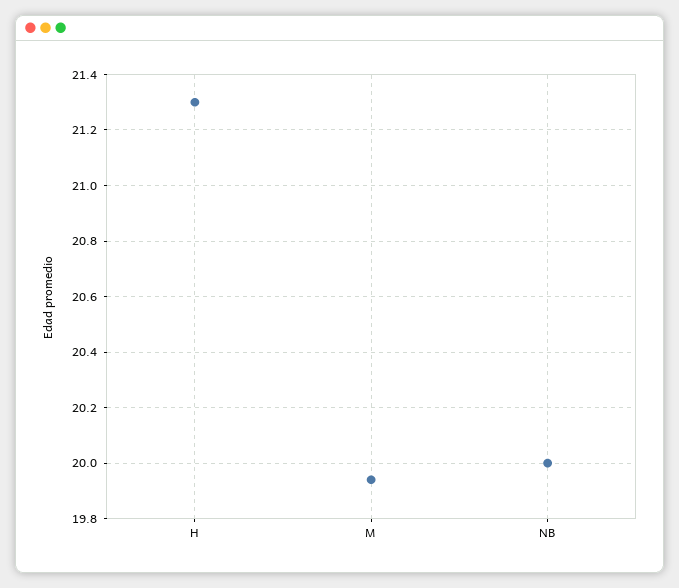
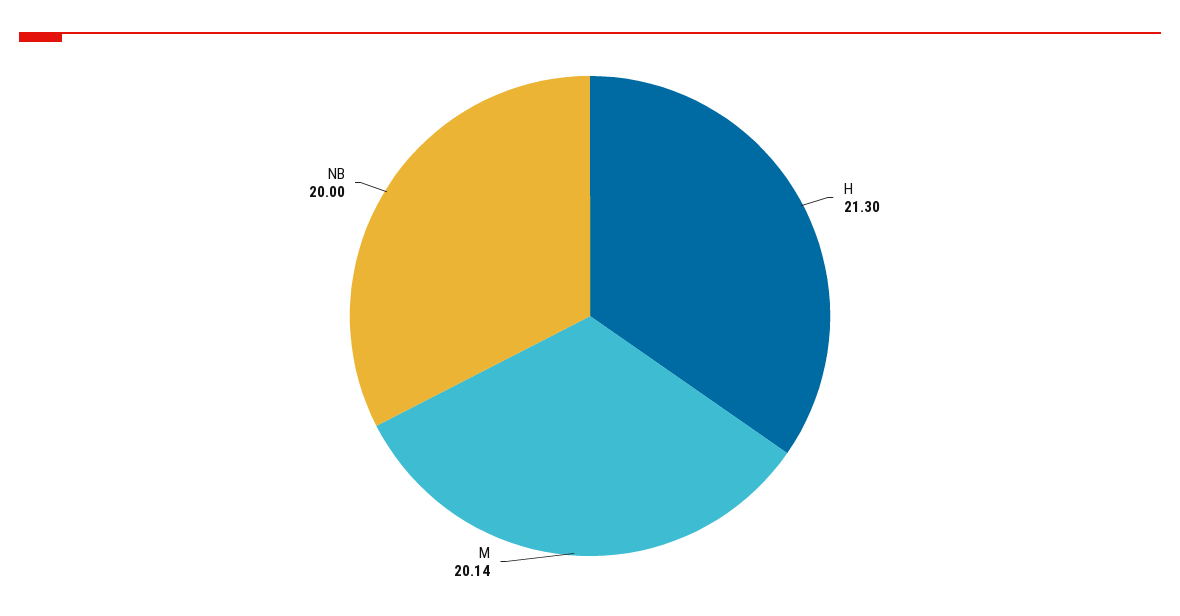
M: 19.95 -> 20.14

